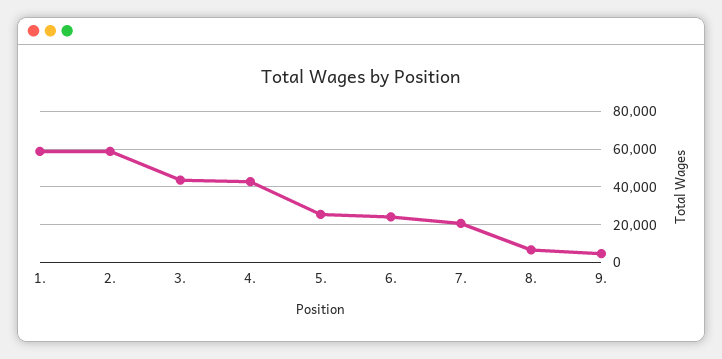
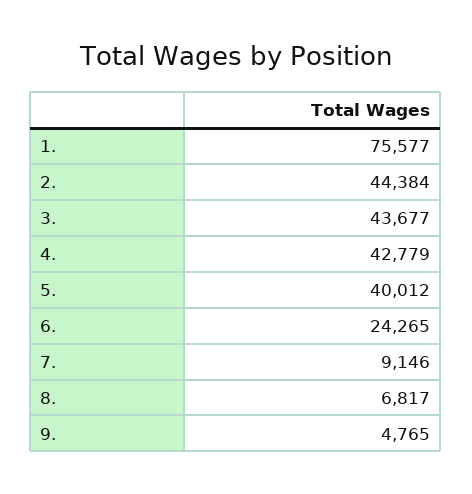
1.: 60000 -> 75577
2.: 60000 -> 44384
5.: 25000 -> 40012
7.: 20000 -> 9146

